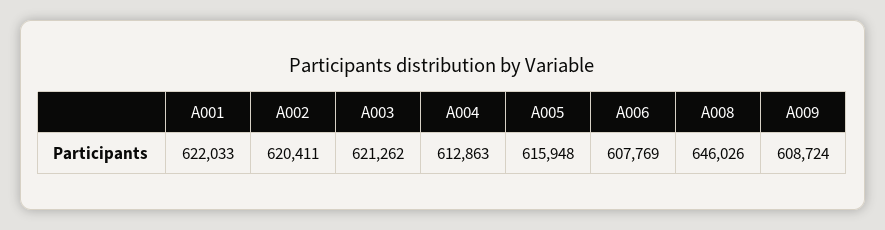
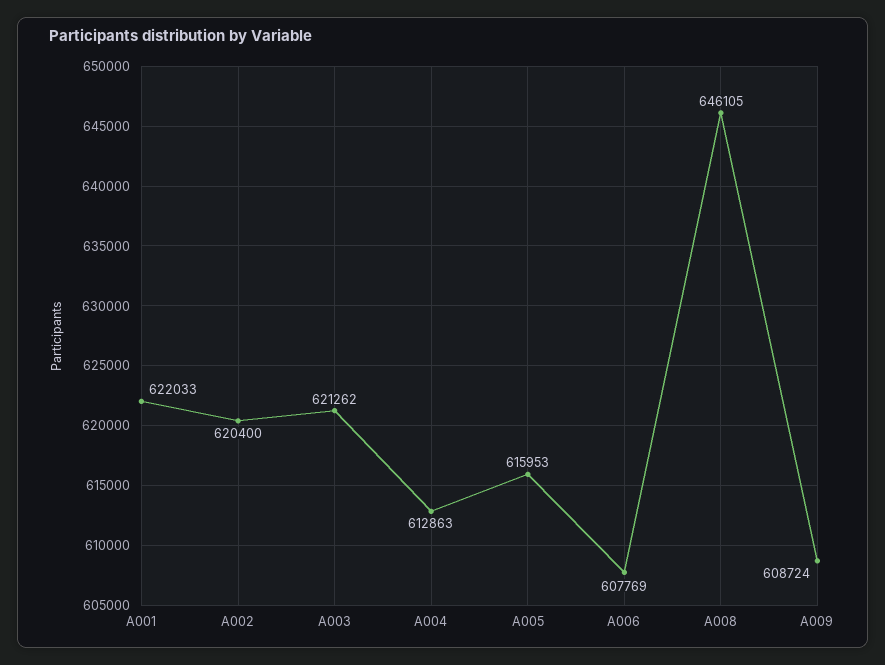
A002: 620411 -> 620400
A005: 615948 -> 615953
A008: 646026 -> 646105

